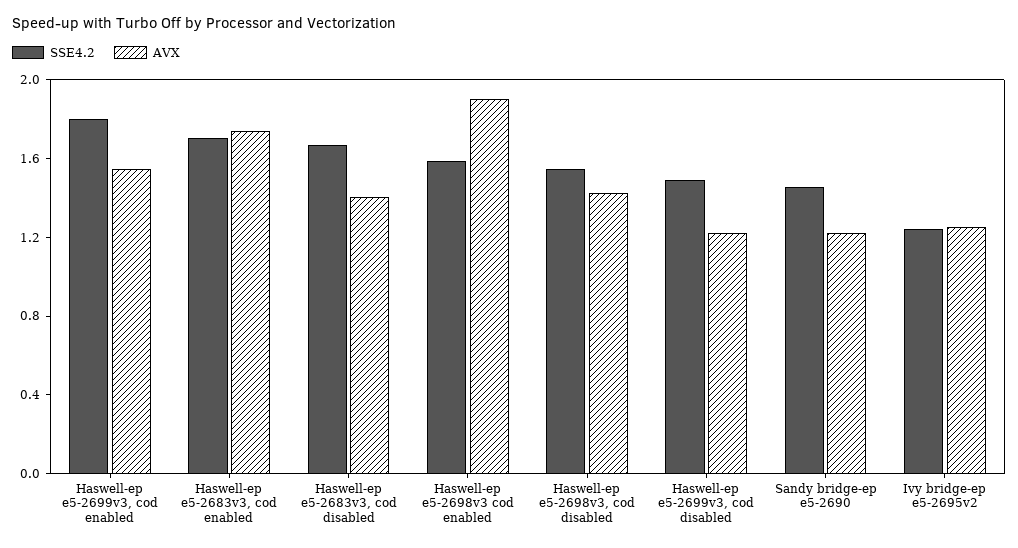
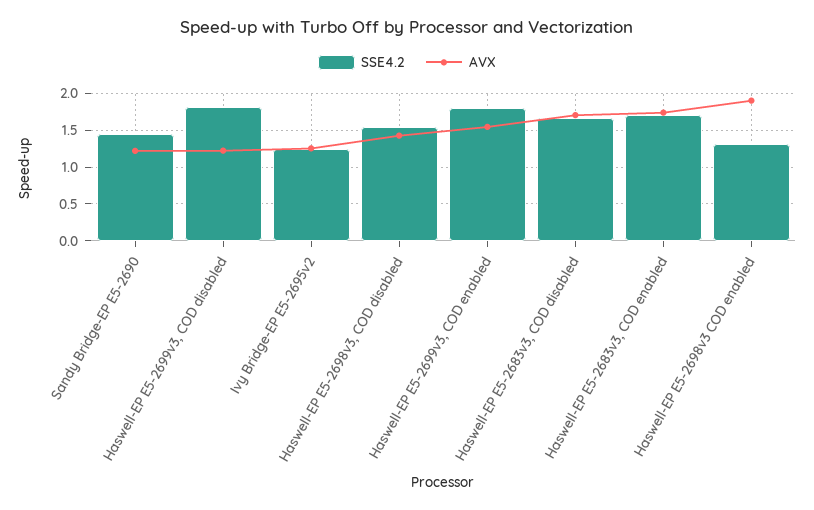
AVX, Haswell-ep e5-2683v3, cod disabled: 1.4 -> 1.7
SSE4.2, Haswell-ep e5-2698v3 cod enabled: 1.6 -> 1.3
SSE4.2, Haswell-ep e5-2699v3, cod disabled: 1.5 -> 1.8

